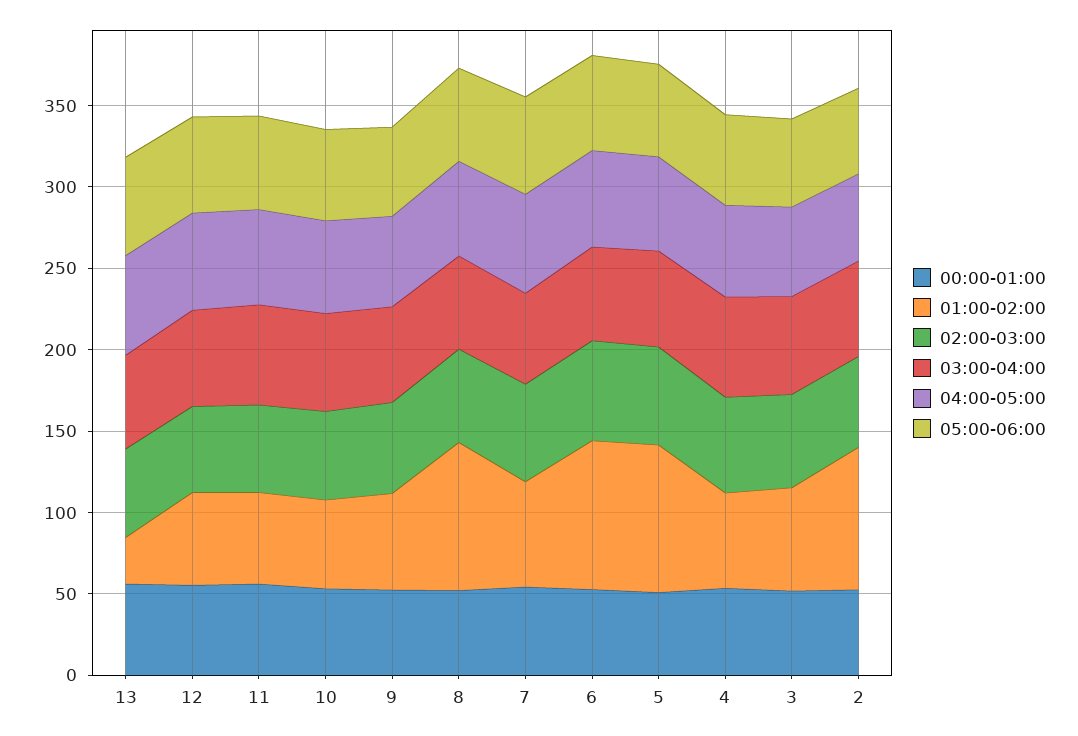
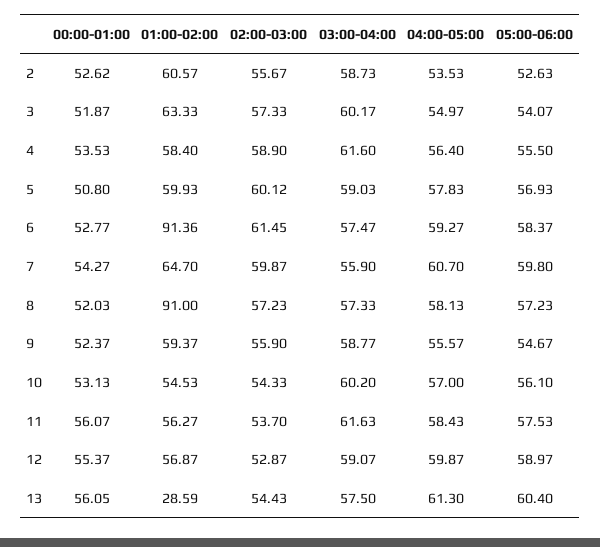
01:00-02:00, 5: 90 -> 59.93
01:00-02:00, 2: 90 -> 60.57

